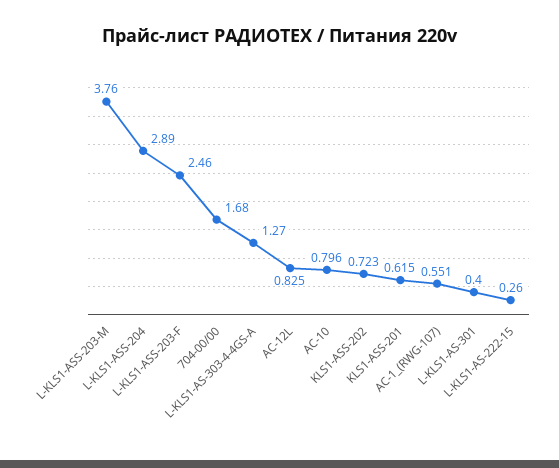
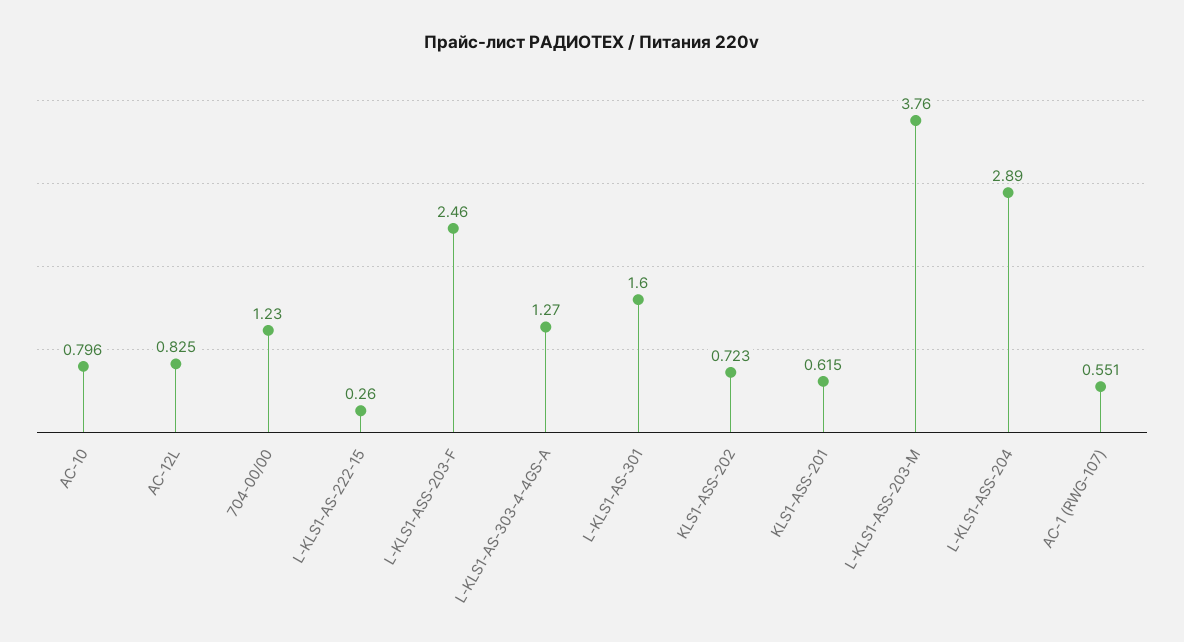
704-00/00: 1.68 -> 1.23
L-KLS1-AS-301: 0.4 -> 1.6

